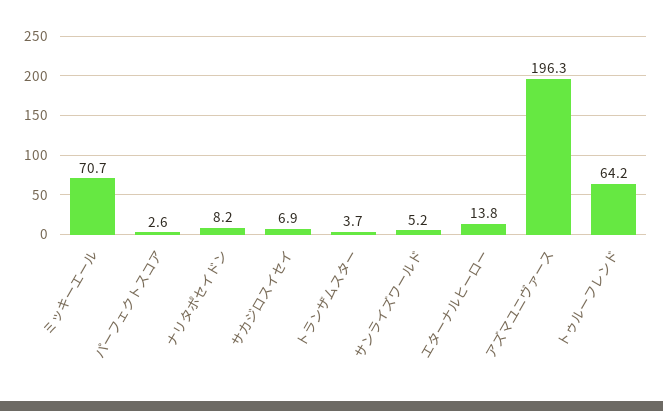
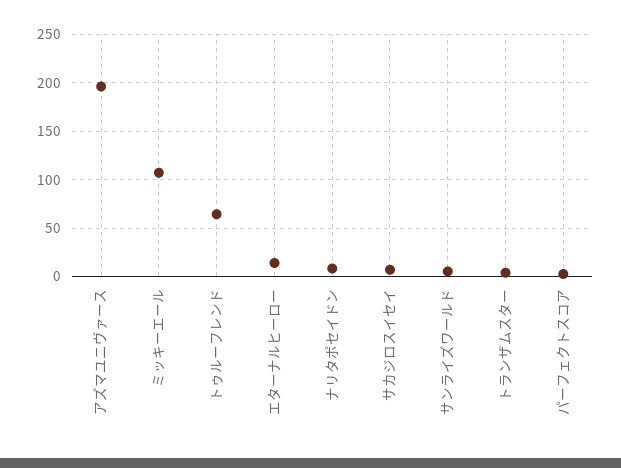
ミッキーエール: 70.7 -> 110

